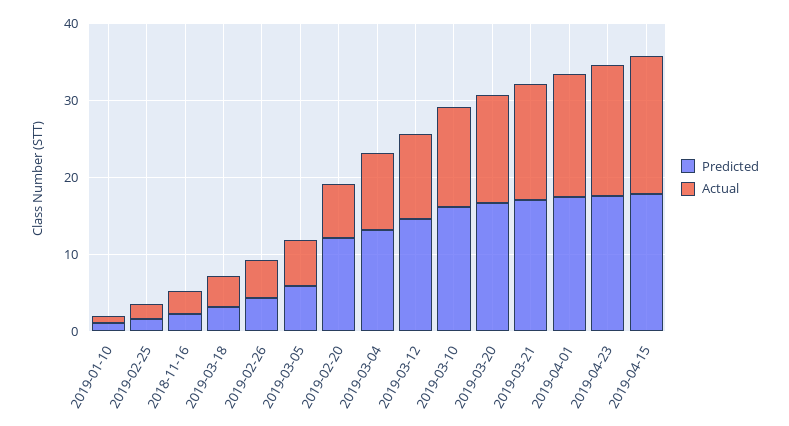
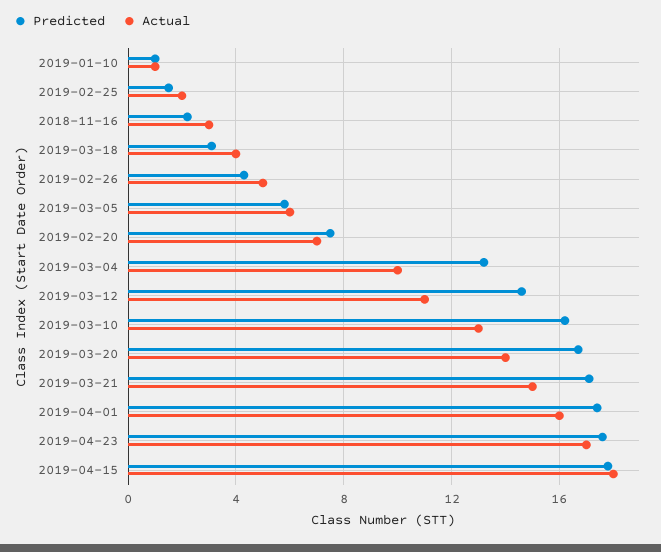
Predicted, 2019-02-20: 12 -> 7.5

